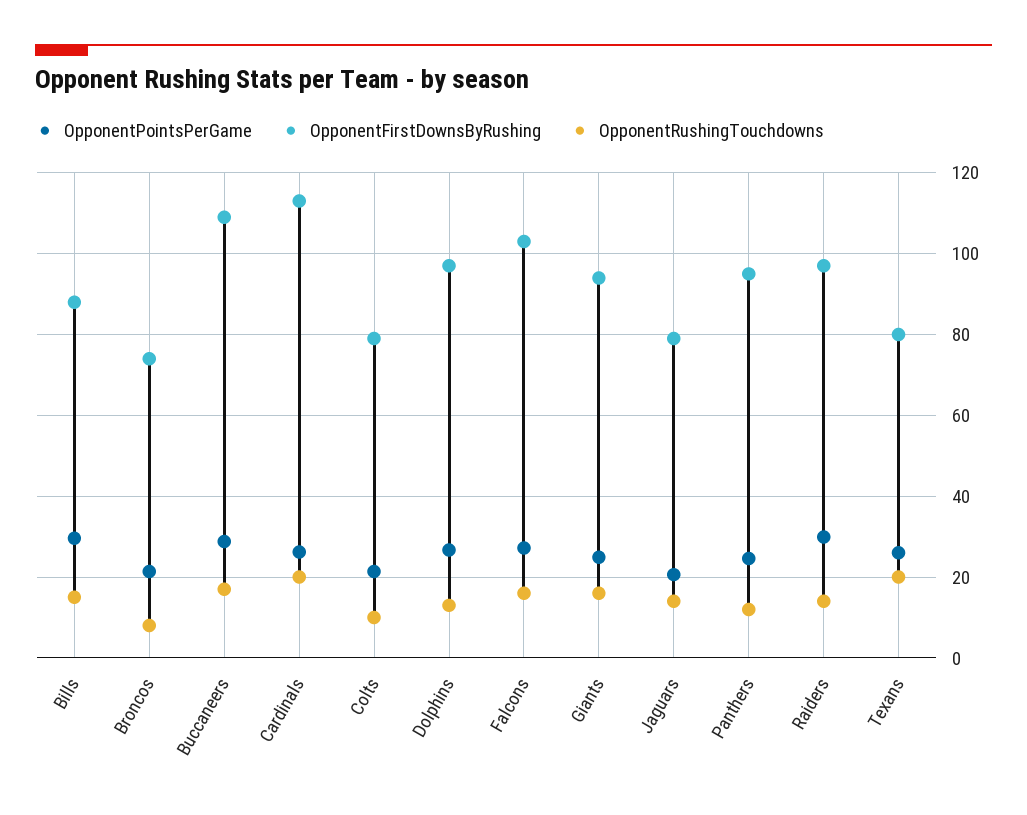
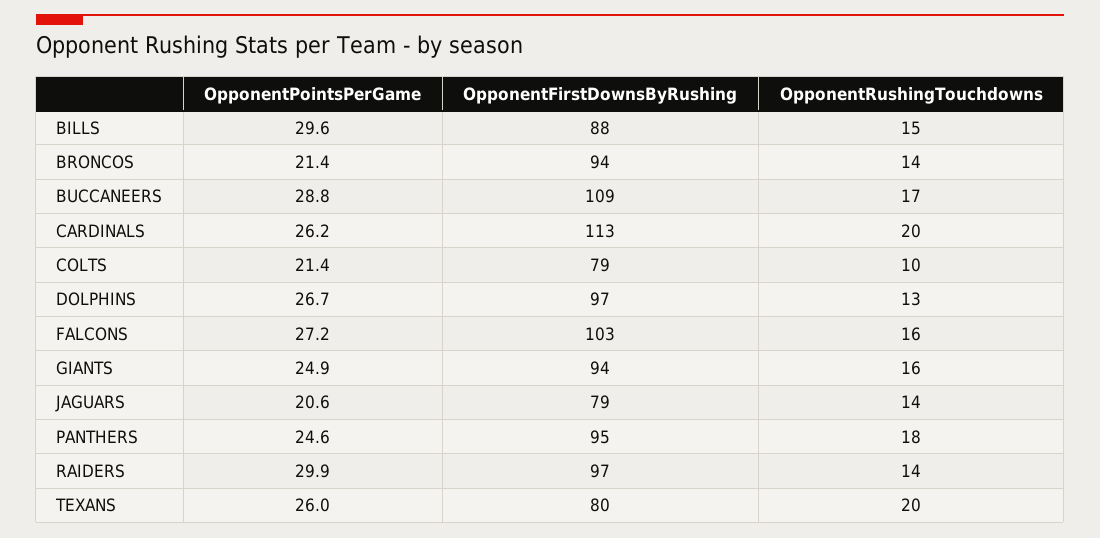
OpponentFirstDownsByRushing, Broncos: 74 -> 94
OpponentRushingTouchdowns, Broncos: 8 -> 14
OpponentRushingTouchdowns, Panthers: 12 -> 18

